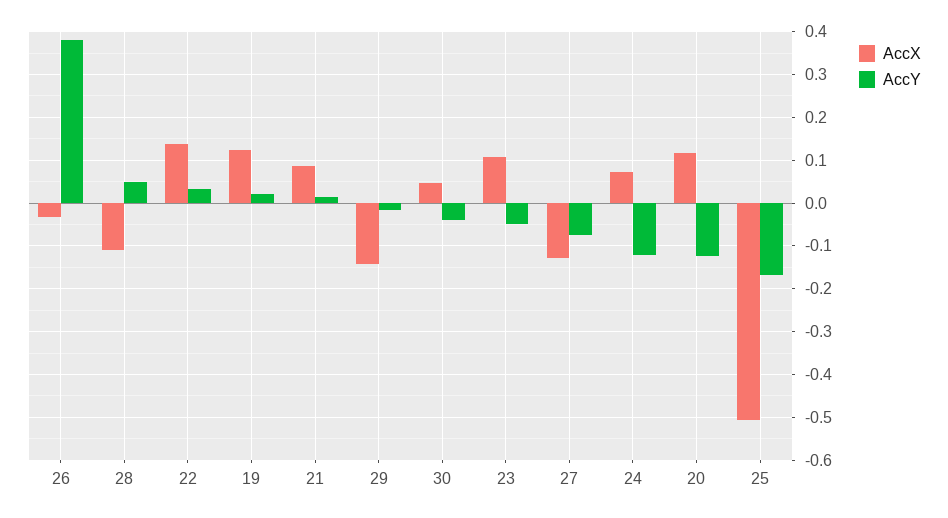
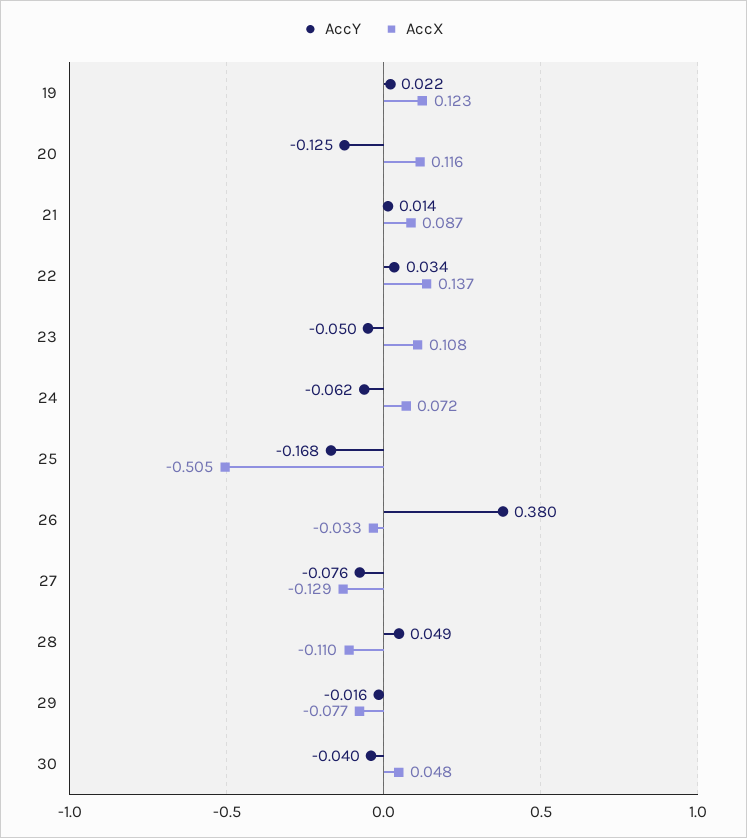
AccX, 29: -0.14 -> -0.077
AccY, 24: -0.12 -> -0.062

